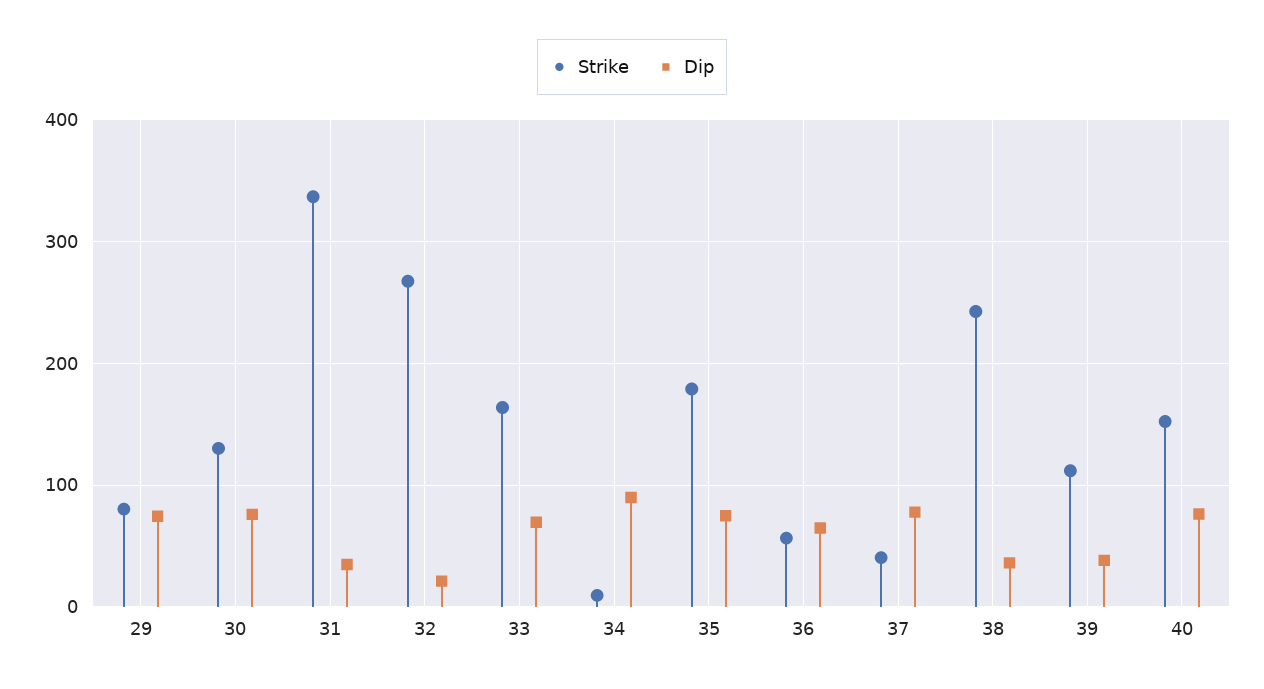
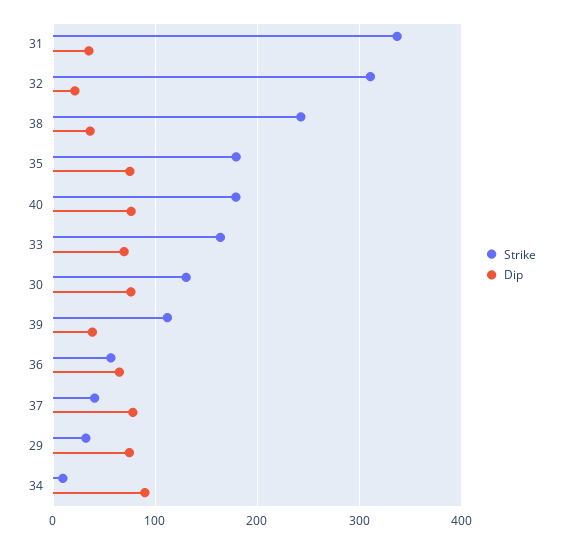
Strike, 29: 80 -> 30
Strike, 32: 270 -> 310
Strike, 40: 150 -> 180

